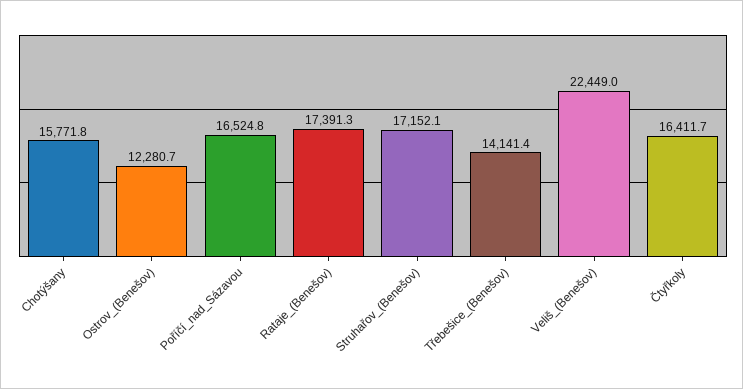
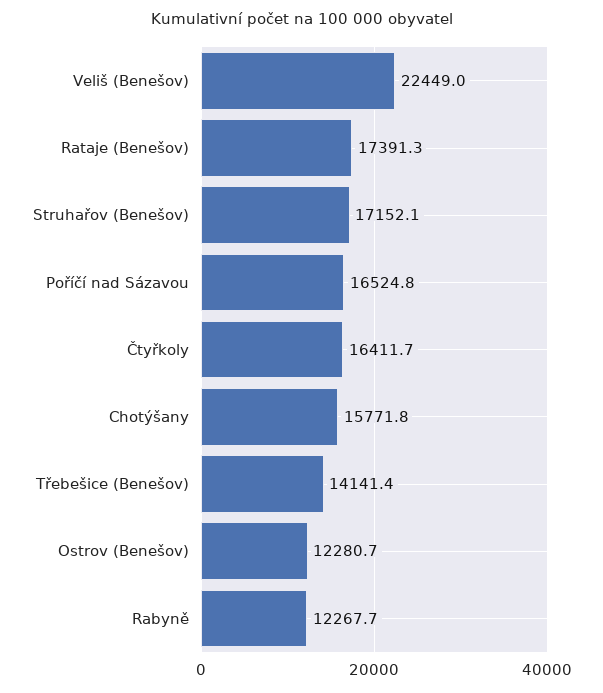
Rabyně: none -> 12267.7

